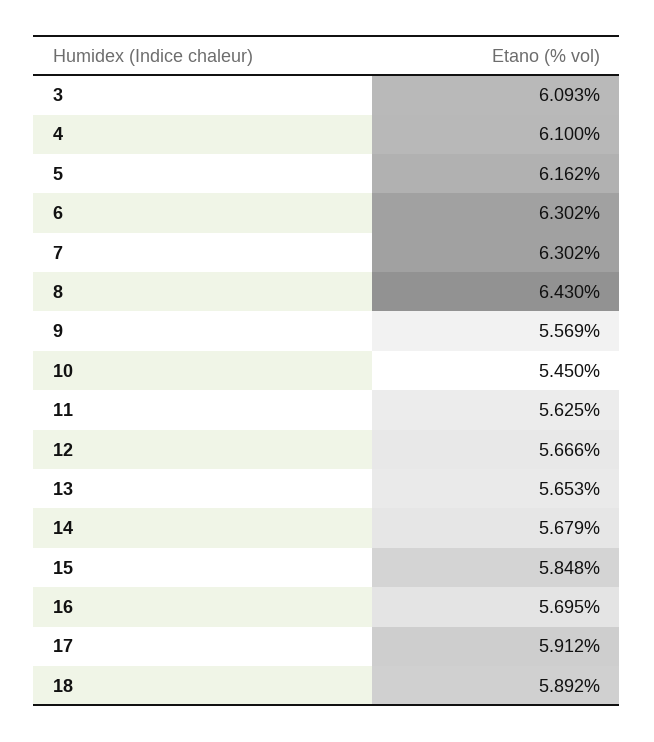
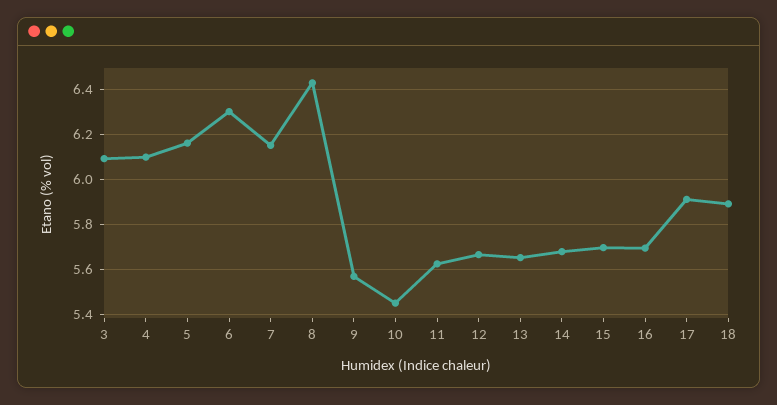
7: 6.302 -> 6.15
15: 5.848 -> 5.7

